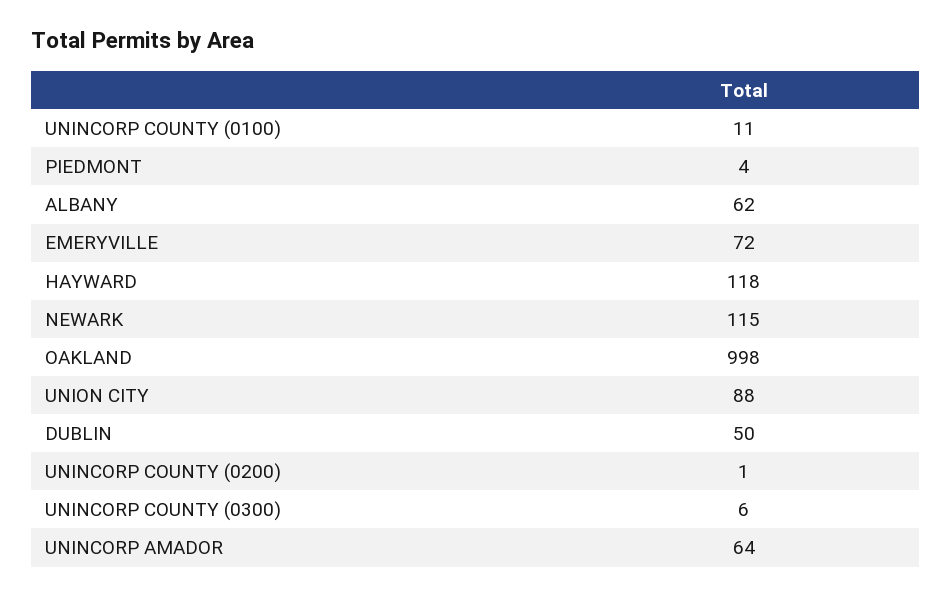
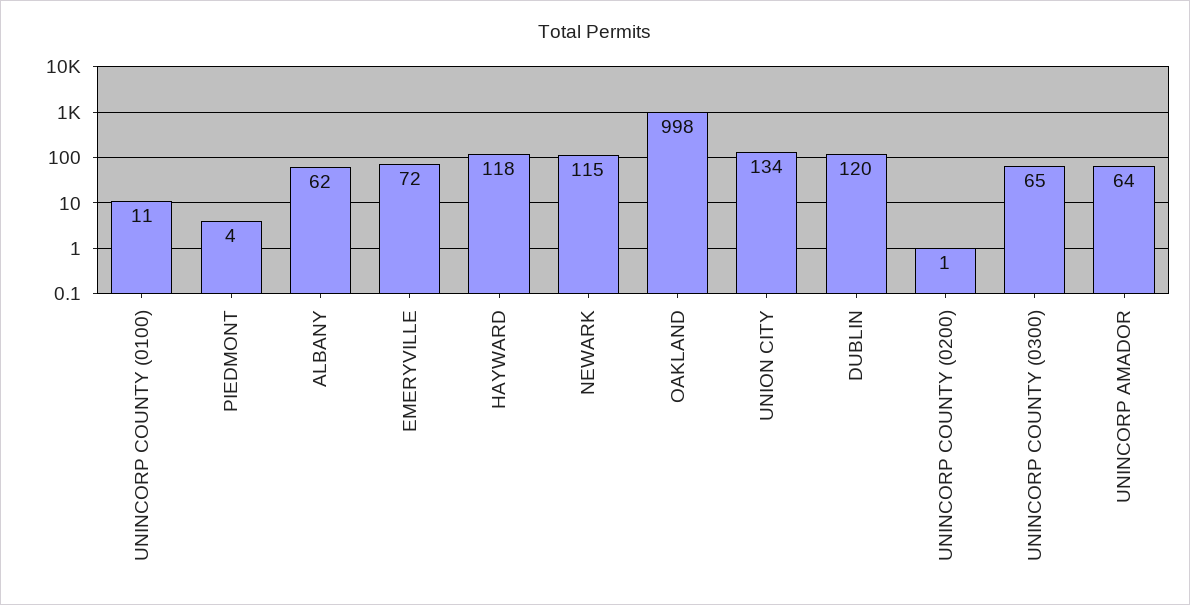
UNION CITY: 88 -> 134
DUBLIN: 50 -> 120
UNINCORP COUNTY (0300): 6 -> 65

